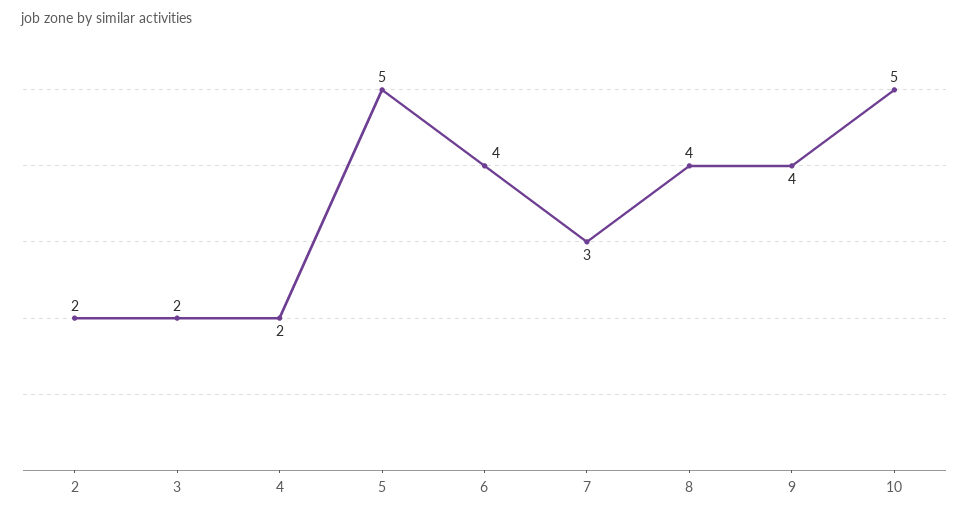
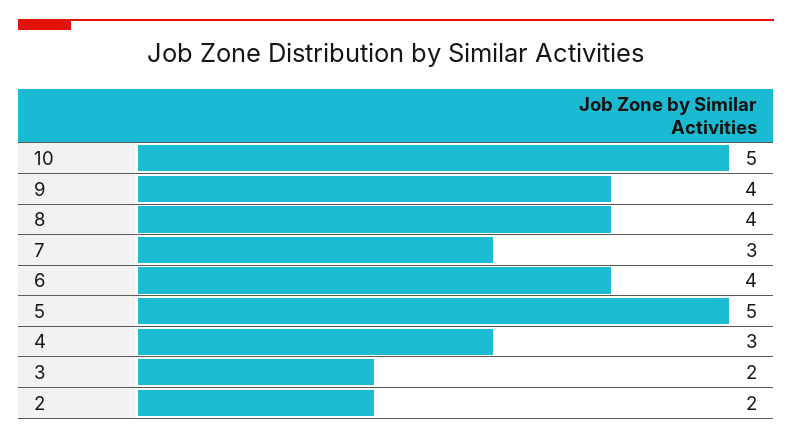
4: 2 -> 3

